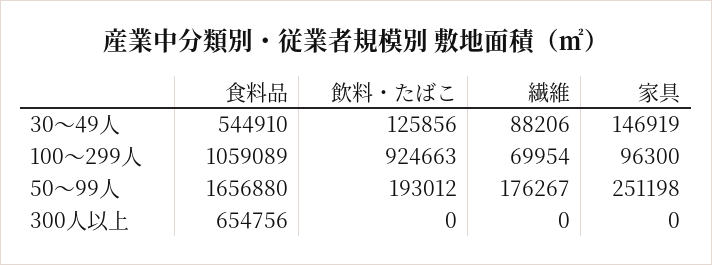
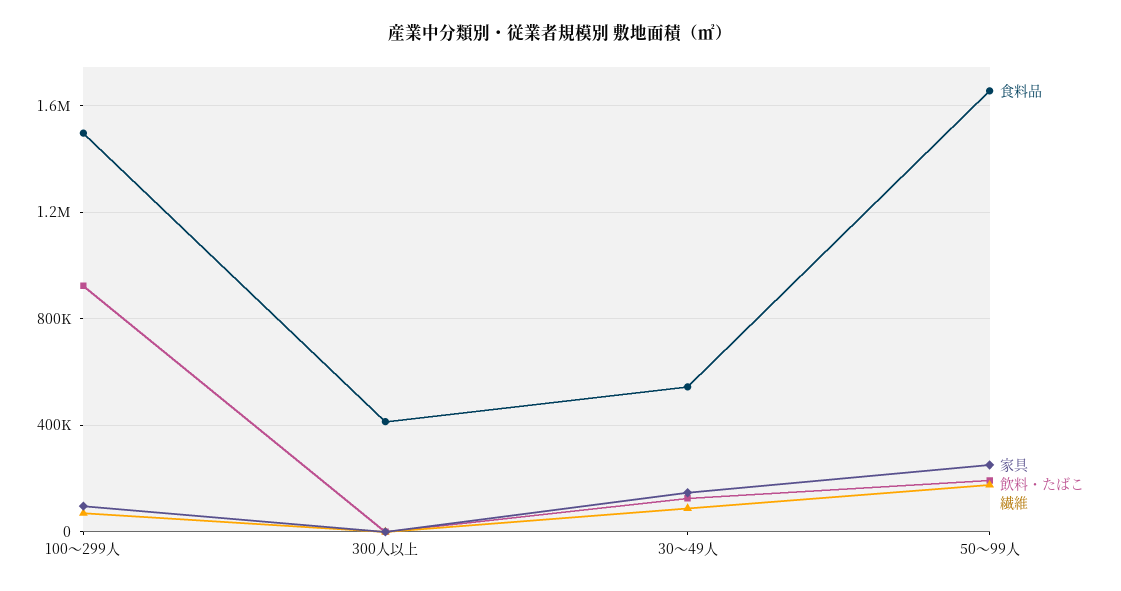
食料品, 100～299人: 1059089 -> 1500000
食料品, 300人以上: 654756 -> 400000

